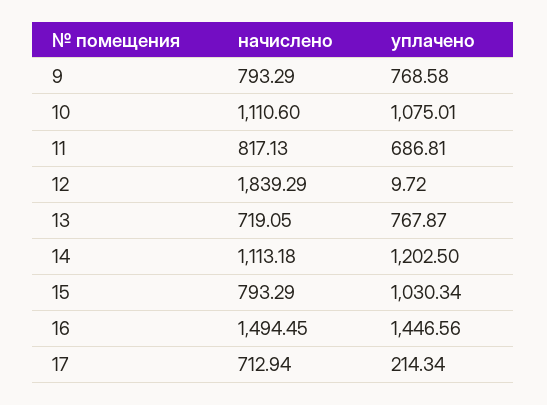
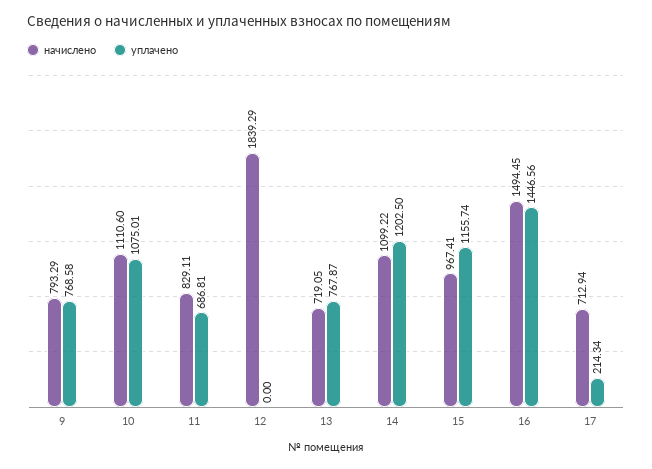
начислено, 11: 817.13 -> 829.11
уплачено, 12: 9.72 -> 0
начислено, 14: 1113.18 -> 1099.22
начислено, 15: 793.29 -> 967.41
уплачено, 15: 1030.34 -> 1155.74

